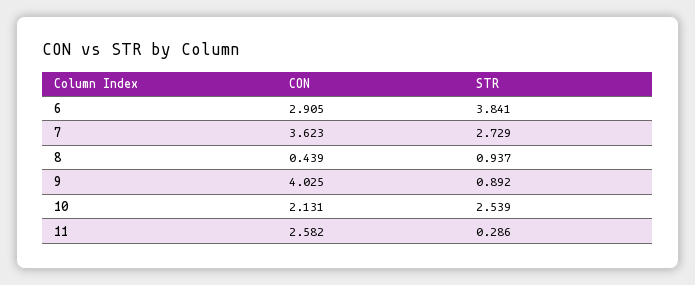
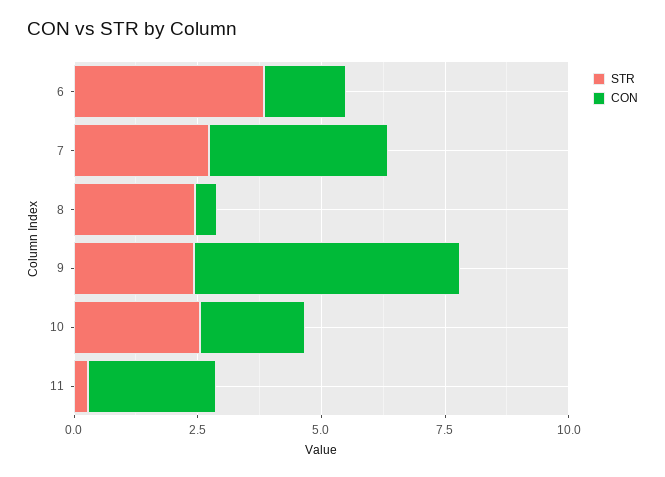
CON, 6: 2.905 -> 1.5
STR, 8: 0.937 -> 2.5
CON, 9: 4.025 -> 5.5
STR, 9: 0.892 -> 2.5

